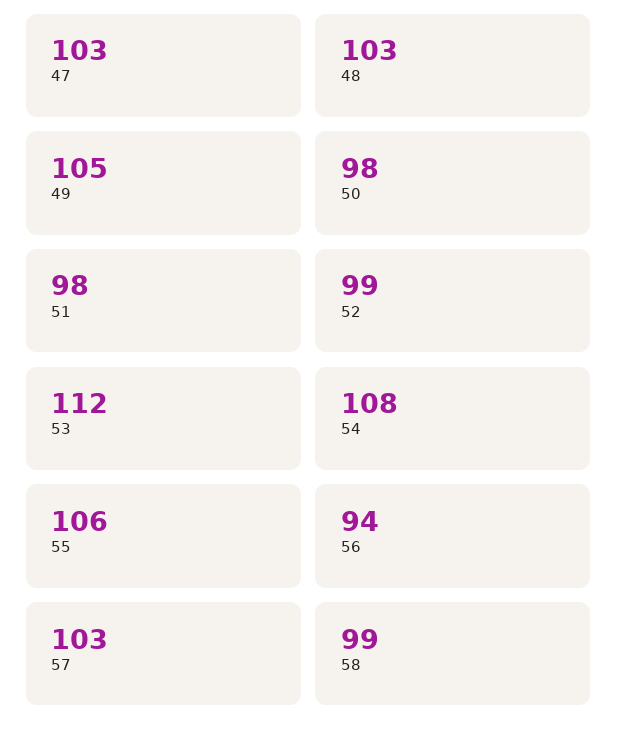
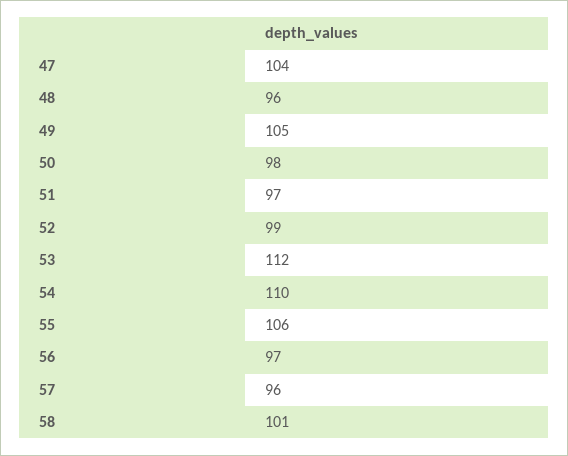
47: 103 -> 104
48: 103 -> 96
51: 98 -> 97
54: 108 -> 110
56: 94 -> 97
57: 103 -> 96
58: 99 -> 101

